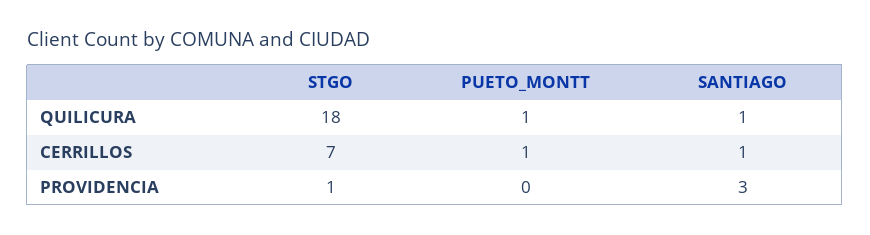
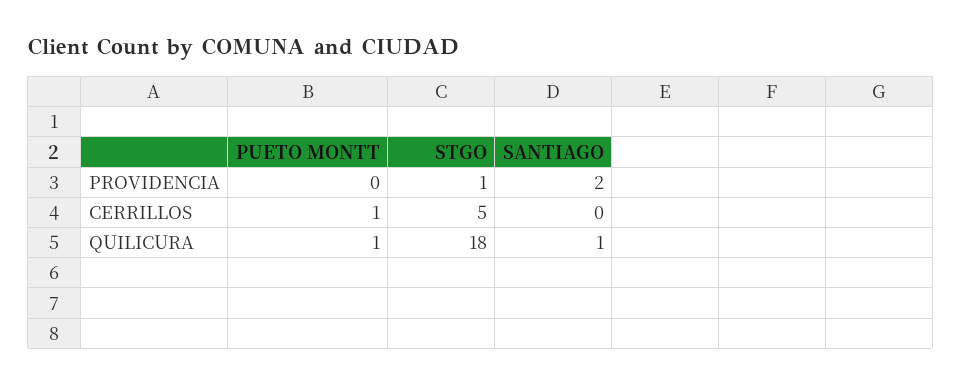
STGO, CERRILLOS: 7 -> 5
SANTIAGO, CERRILLOS: 1 -> 0
SANTIAGO, PROVIDENCIA: 3 -> 2

